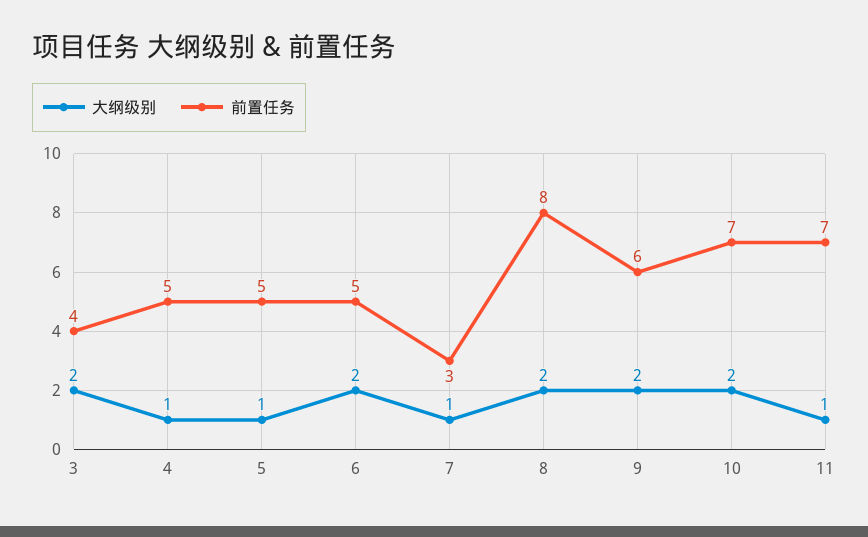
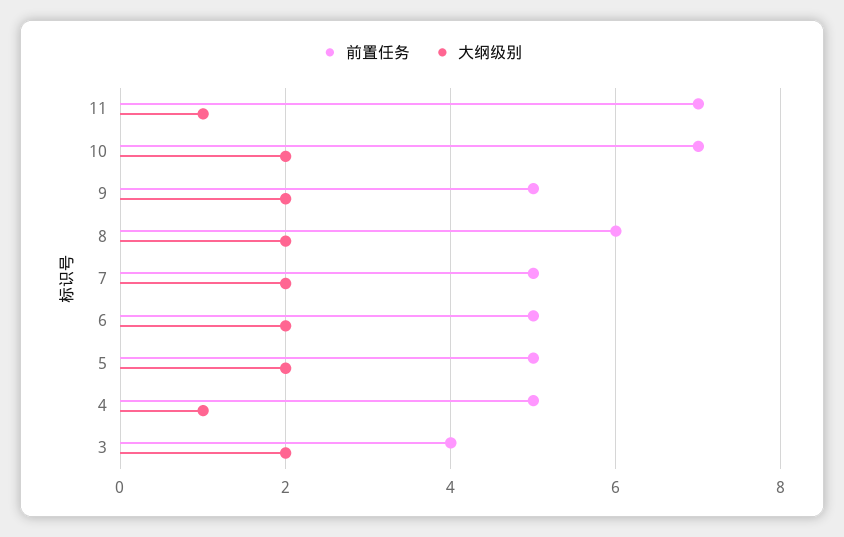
大纲级别, 5: 1 -> 2
大纲级别, 7: 1 -> 2
前置任务, 7: 3 -> 5
前置任务, 8: 8 -> 6
前置任务, 9: 6 -> 5

